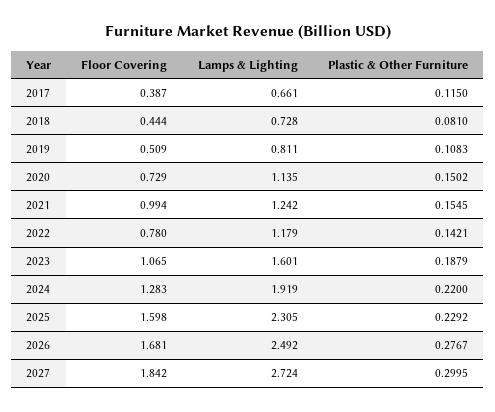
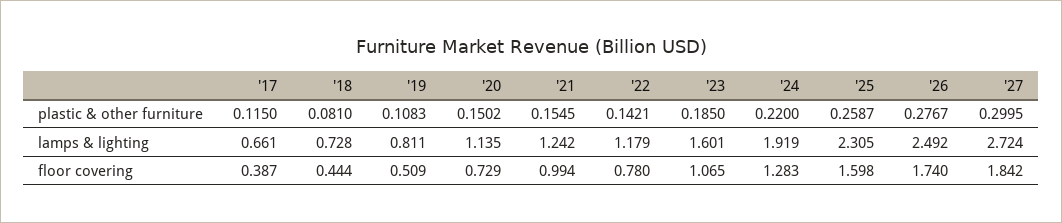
Plastic & Other Furniture, 2023: 0.1879 -> 0.185
Plastic & Other Furniture, 2025: 0.2292 -> 0.2587
Floor Covering, 2026: 1.681 -> 1.74

